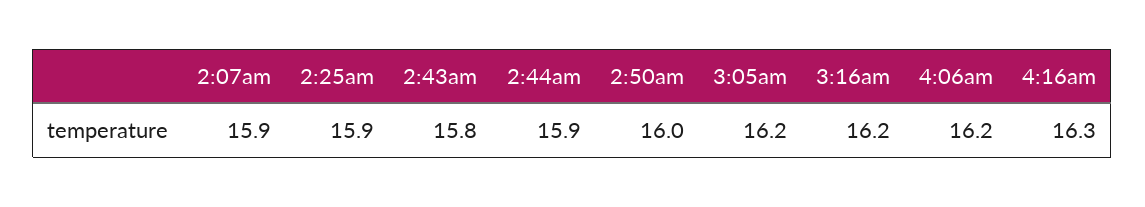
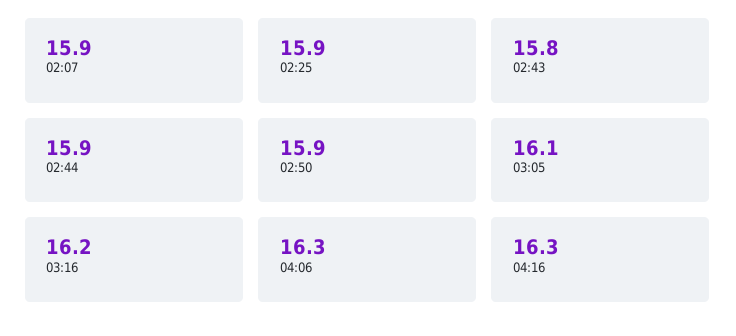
2:50am: 16 -> 15.9
3:05am: 16.2 -> 16.1
4:06am: 16.2 -> 16.3

